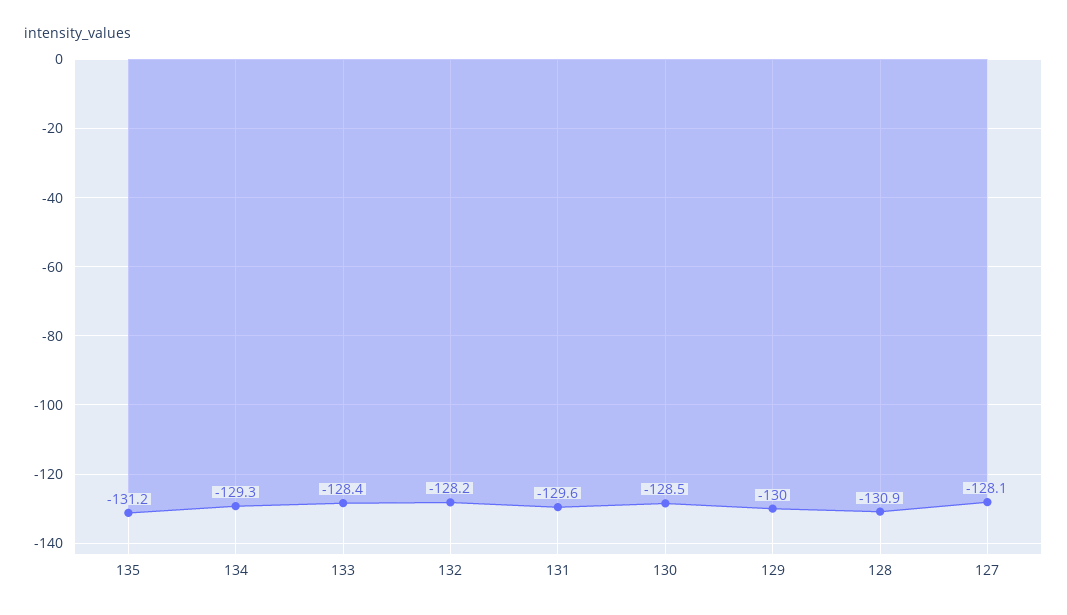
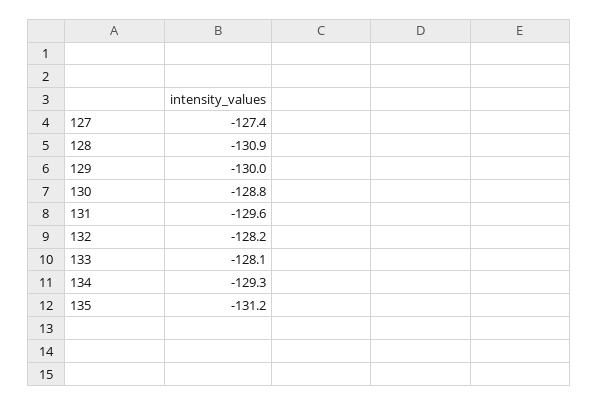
133: -128.4 -> -128.1
130: -128.5 -> -128.8
127: -128.1 -> -127.4

